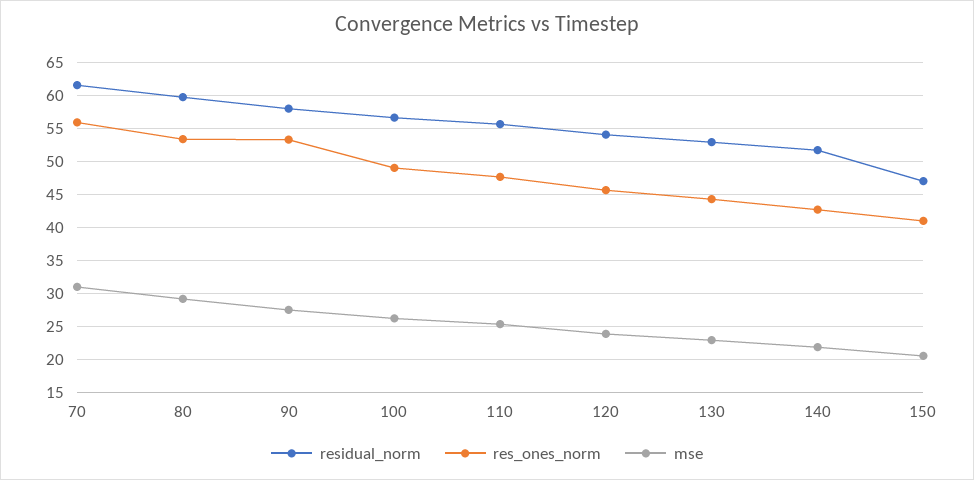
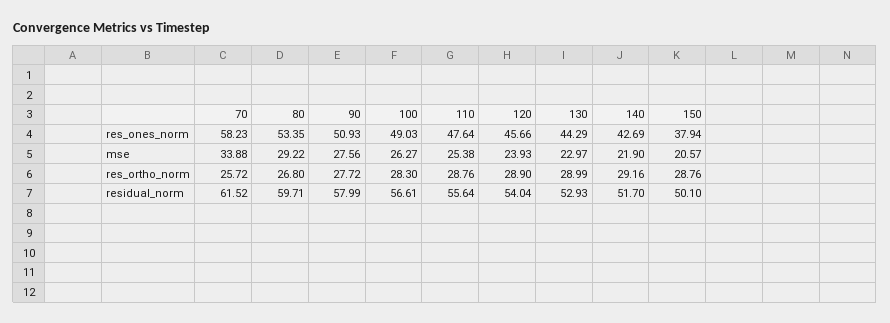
res_ones_norm, 70: 56 -> 58.23
mse, 70: 31 -> 33.88
res_ones_norm, 90: 53 -> 50.93
residual_norm, 150: 47 -> 50.1
res_ones_norm, 150: 41 -> 37.94
res_ortho_norm, 70: none -> 25.72
res_ortho_norm, 80: none -> 26.8
res_ortho_norm, 90: none -> 27.72
res_ortho_norm, 100: none -> 28.3
res_ortho_norm, 110: none -> 28.76
res_ortho_norm, 120: none -> 28.9
res_ortho_norm, 130: none -> 28.99
res_ortho_norm, 140: none -> 29.16
res_ortho_norm, 150: none -> 28.76

